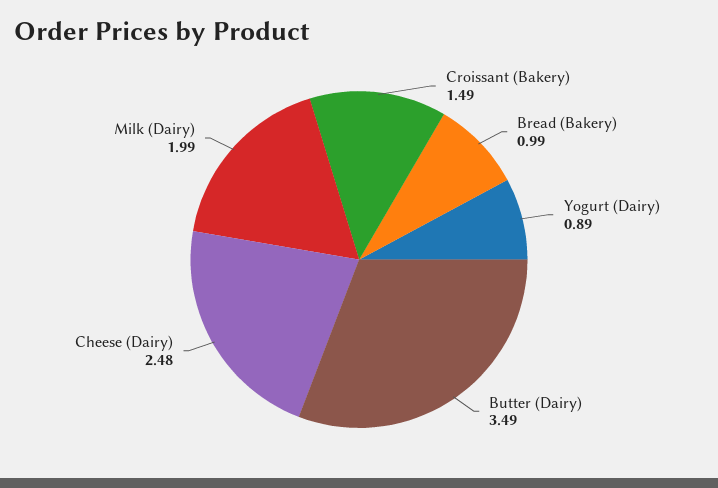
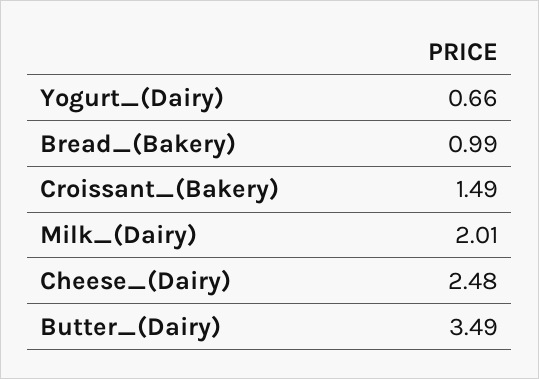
Yogurt (Dairy): 0.89 -> 0.66
Milk (Dairy): 1.99 -> 2.01

